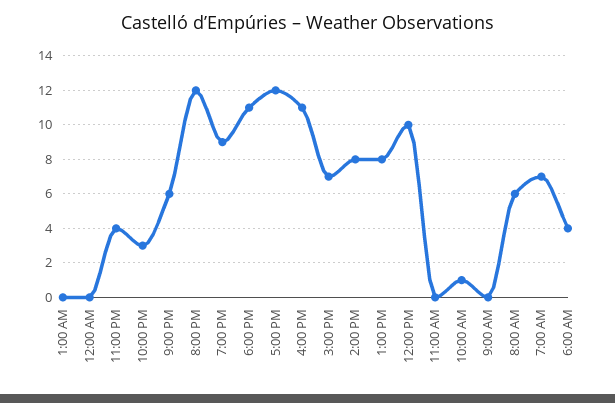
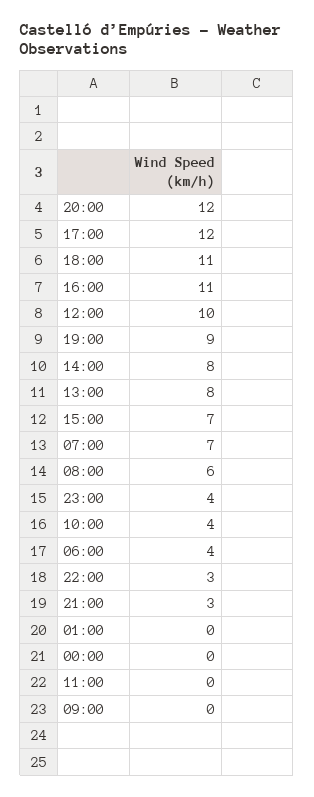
9:00 PM: 6 -> 3
10:00 AM: 1 -> 4

